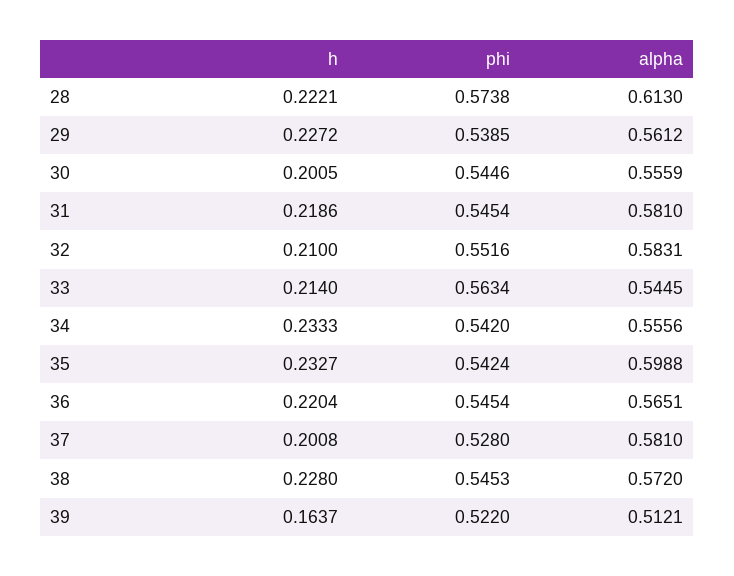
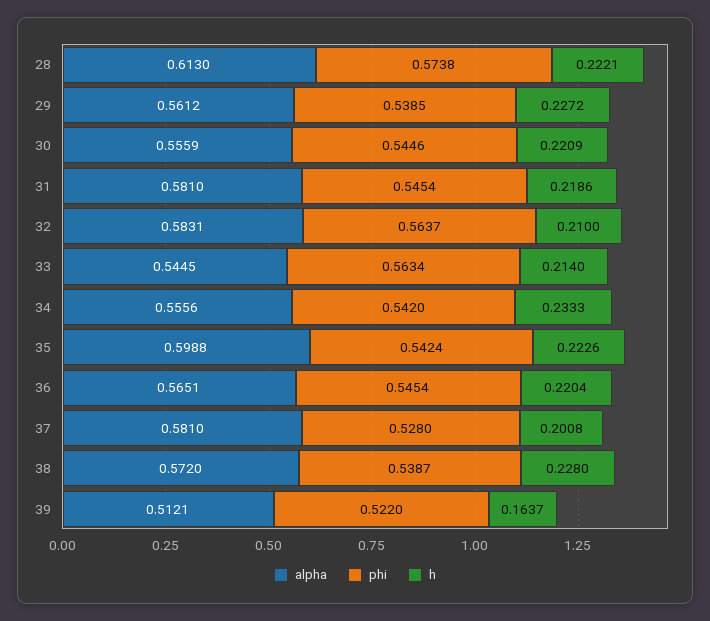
h, 30: 0.2005 -> 0.2209
phi, 32: 0.5516 -> 0.5637
h, 35: 0.2327 -> 0.2226
phi, 38: 0.5453 -> 0.5387

